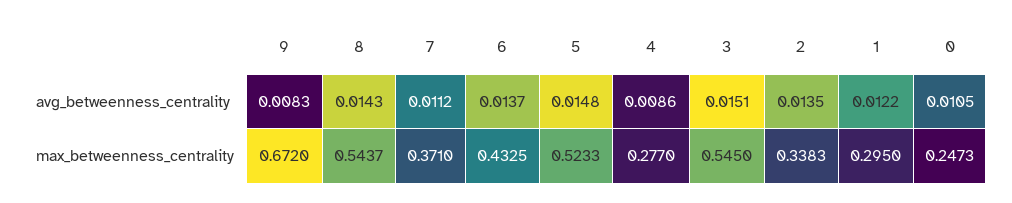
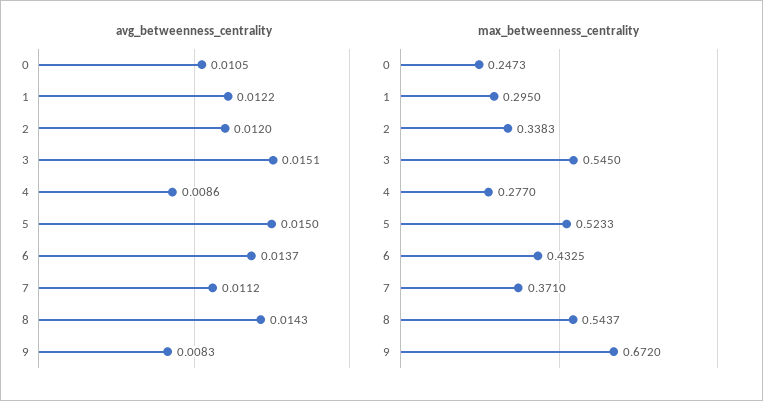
avg_betweenness_centrality, 5: 0.0148 -> 0.015
avg_betweenness_centrality, 2: 0.0135 -> 0.012

